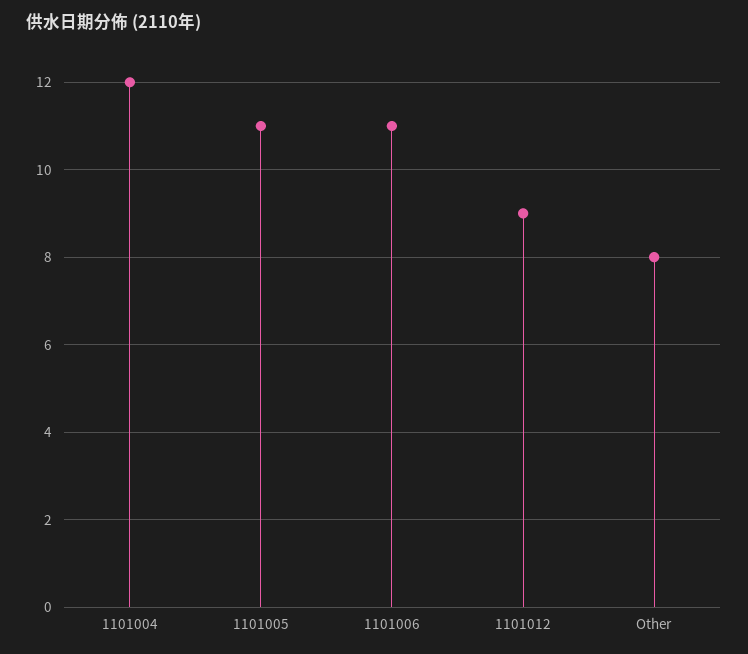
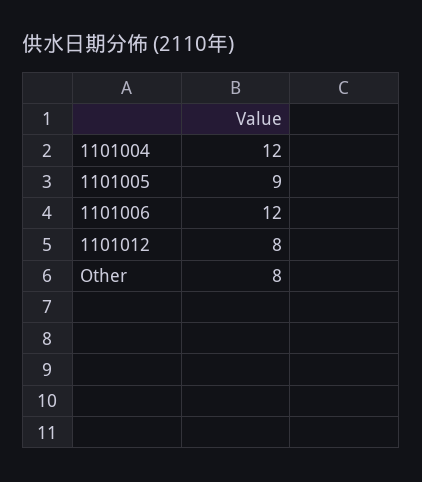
1101005: 11 -> 9
1101006: 11 -> 12
1101012: 9 -> 8

